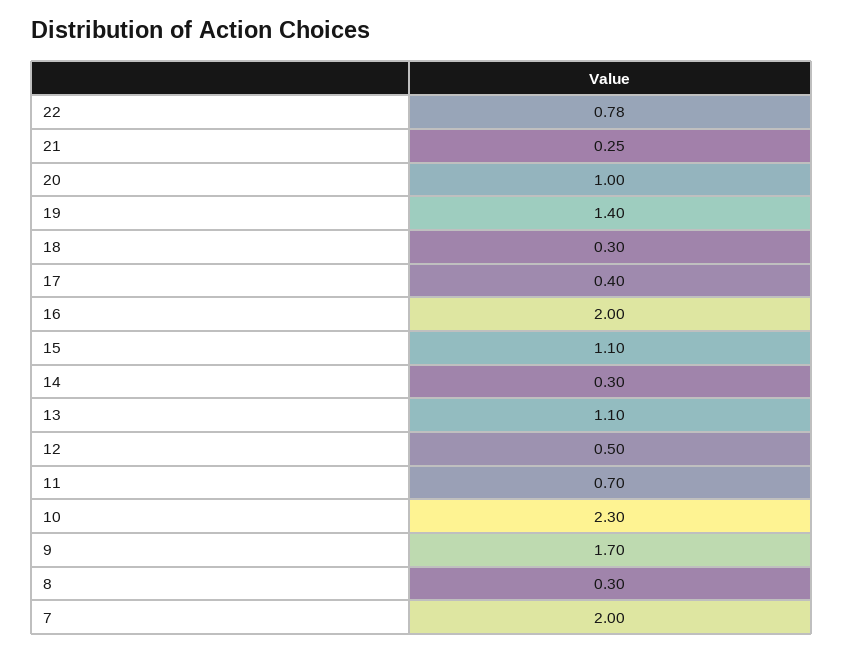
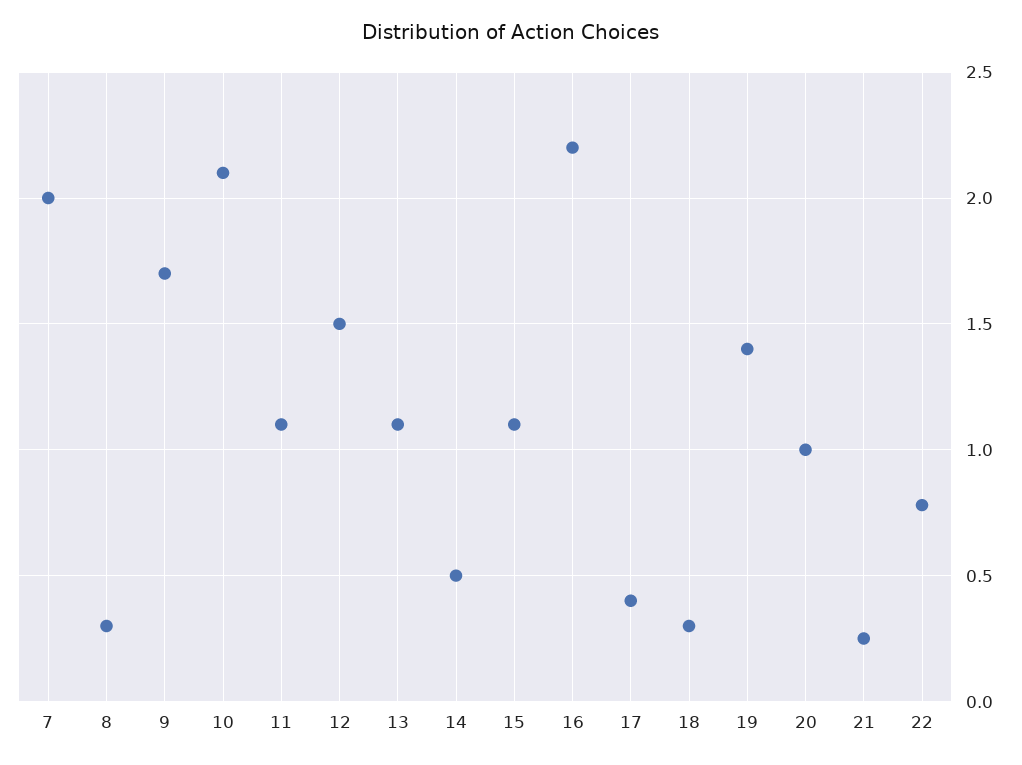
16: 2 -> 2.2
14: 0.3 -> 0.5
12: 0.5 -> 1.5
11: 0.7 -> 1.1
10: 2.3 -> 2.1

